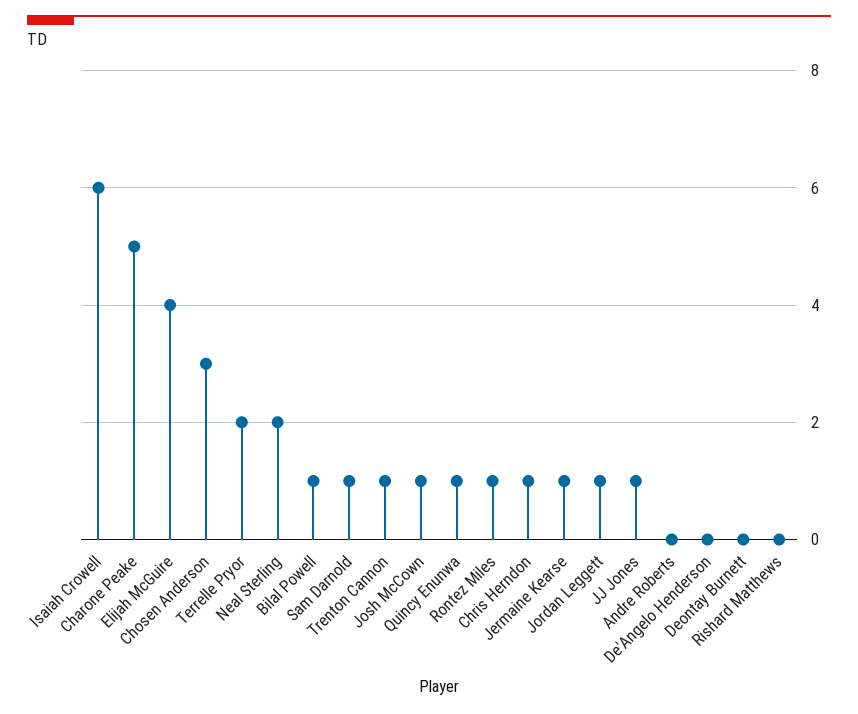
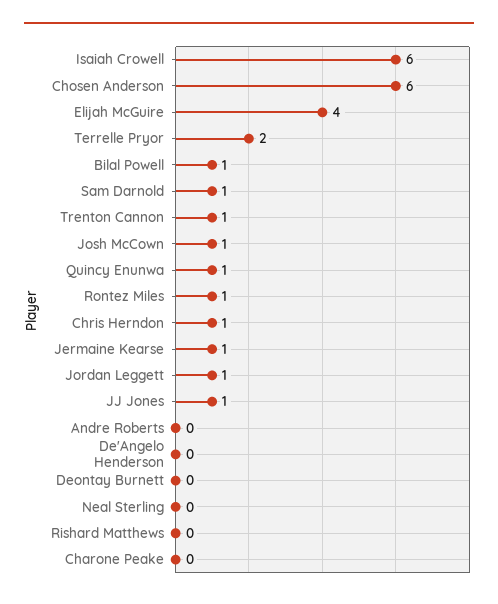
Charone Peake: 5 -> 0
Chosen Anderson: 3 -> 6
Neal Sterling: 2 -> 0

